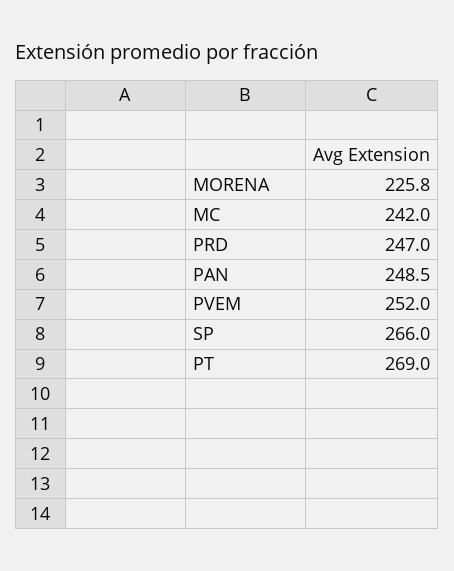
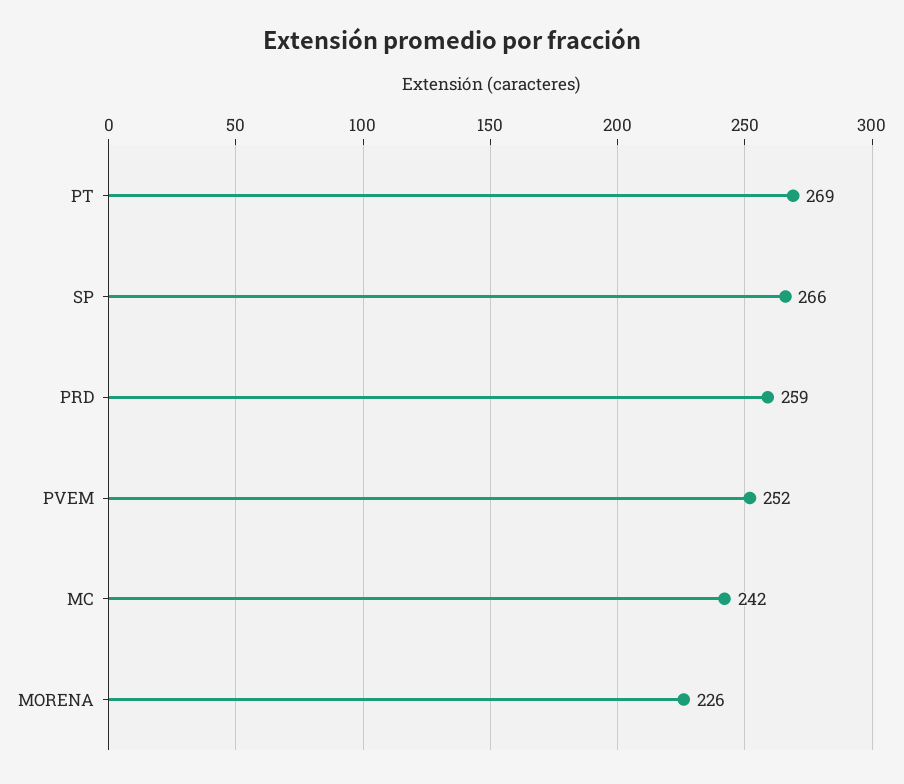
PRD: 247 -> 259
PAN: 248.5 -> none

